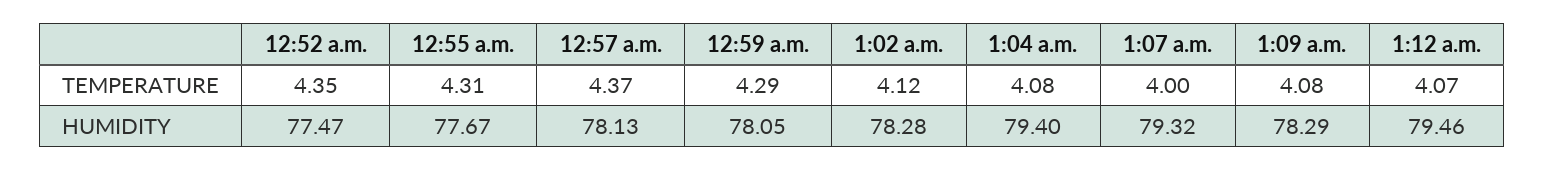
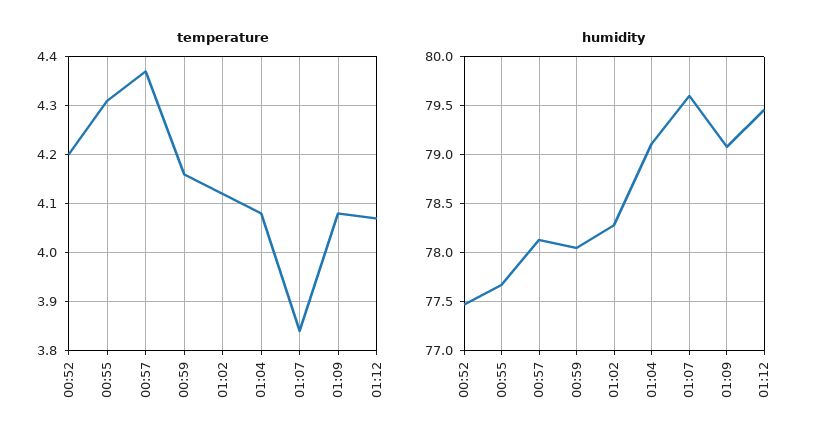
TEMPERATURE, 12:52 a.m.: 4.35 -> 4.2
TEMPERATURE, 12:59 a.m.: 4.29 -> 4.15
TEMPERATURE, 1:07 a.m.: 4 -> 3.85
HUMIDITY, 1:04 a.m.: 79.4 -> 79.1
HUMIDITY, 1:07 a.m.: 79.32 -> 79.6
HUMIDITY, 1:09 a.m.: 78.29 -> 79.1

